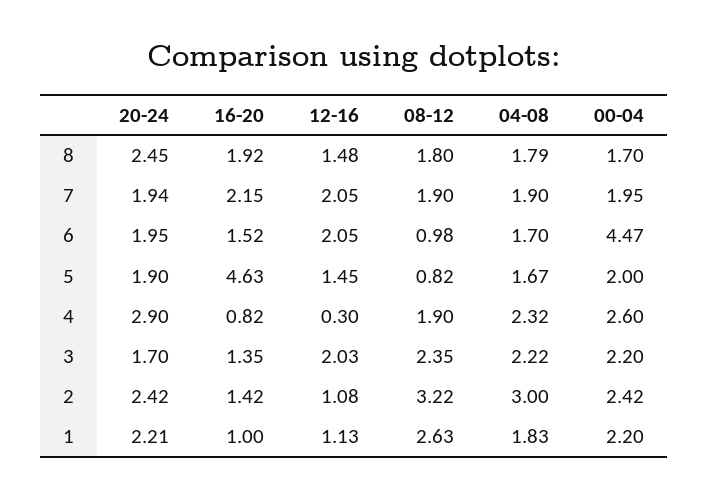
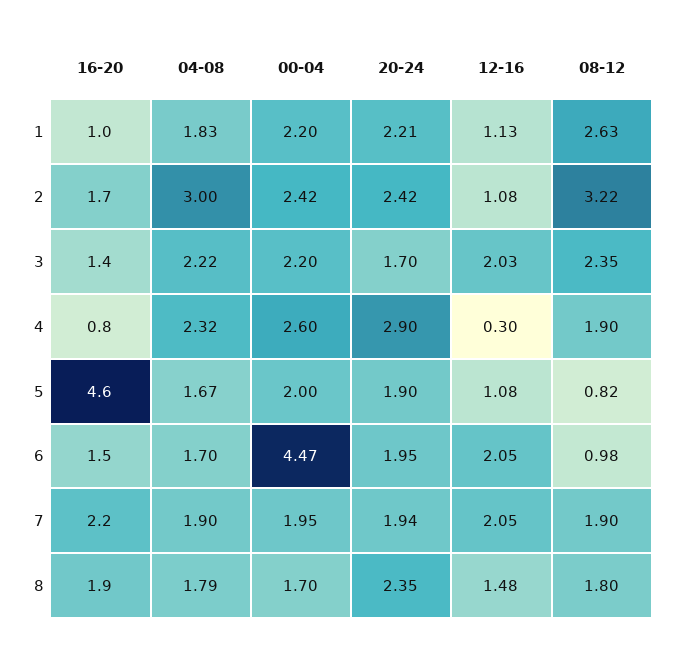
20-24, 8: 2.45 -> 2.35
12-16, 5: 1.45 -> 1.08
16-20, 2: 1.42 -> 1.7

